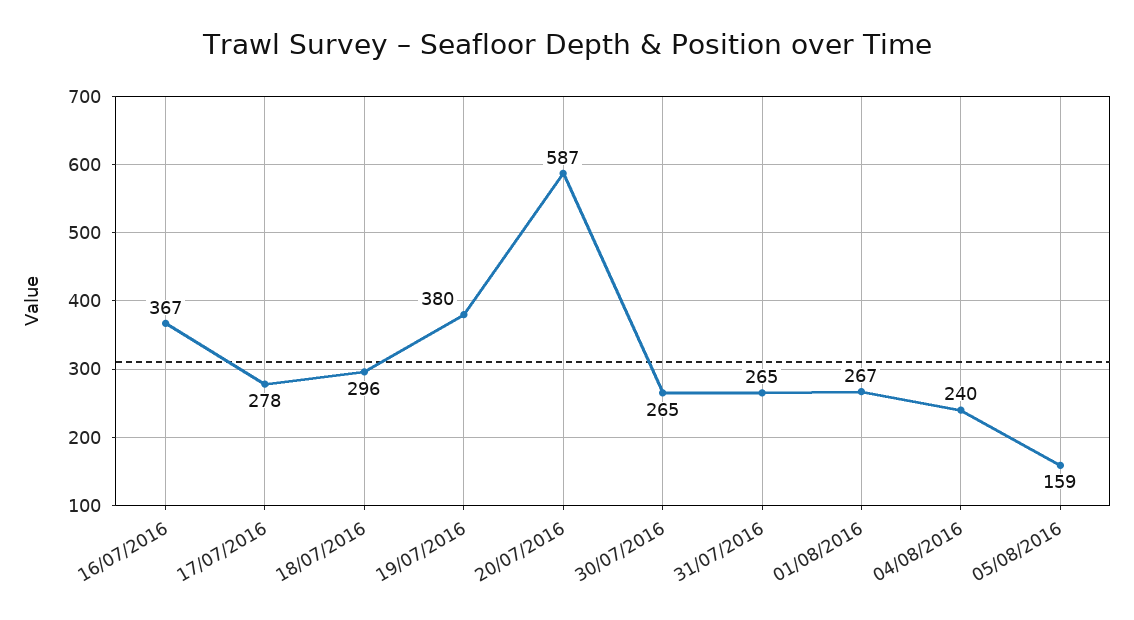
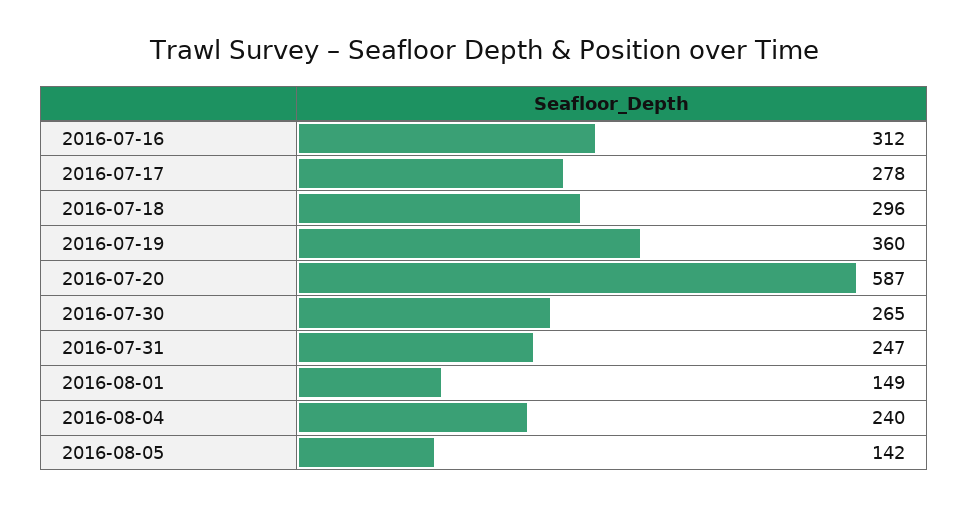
16/07/2016: 367 -> 312
19/07/2016: 380 -> 360
31/07/2016: 265 -> 247
01/08/2016: 267 -> 149
05/08/2016: 159 -> 142

